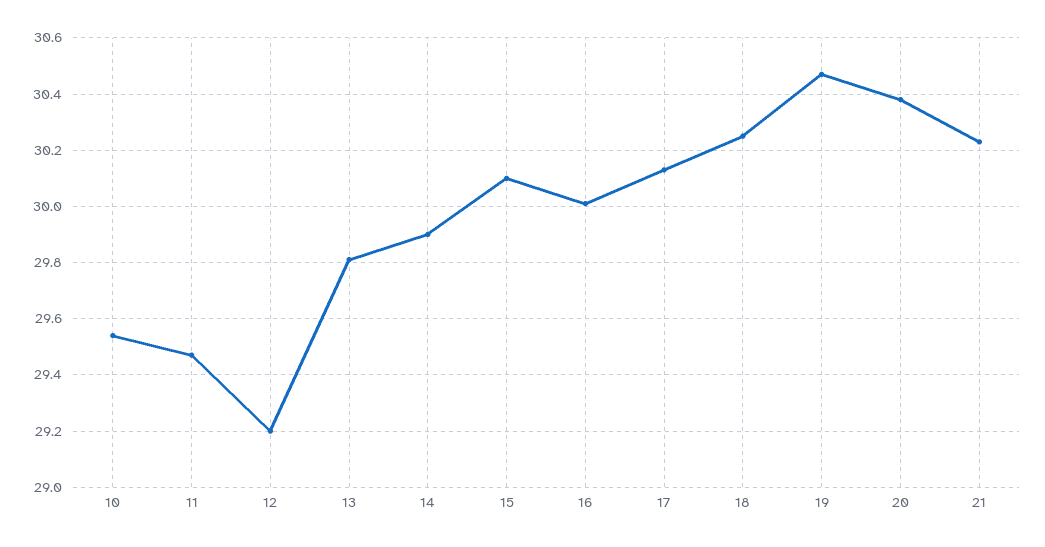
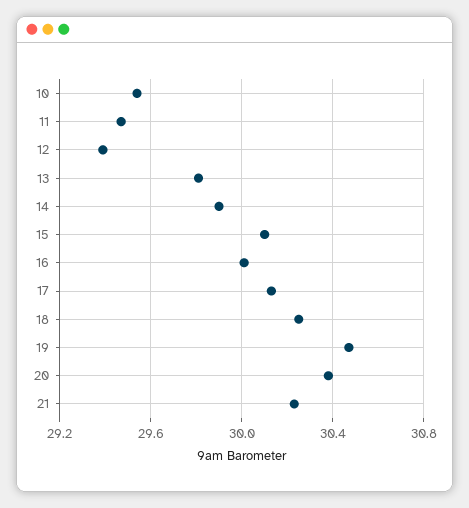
12: 29.2 -> 29.4

